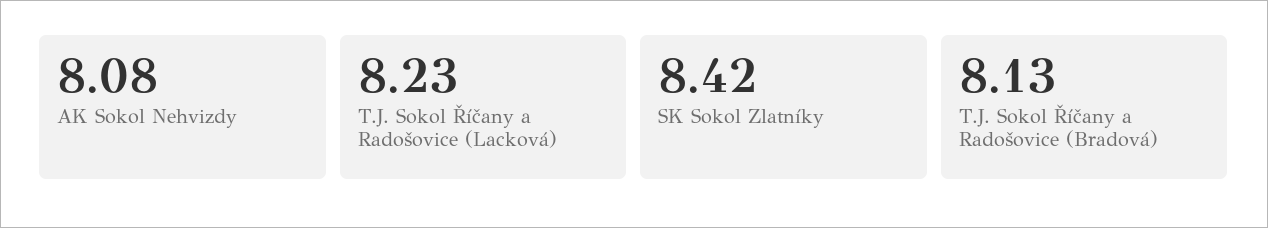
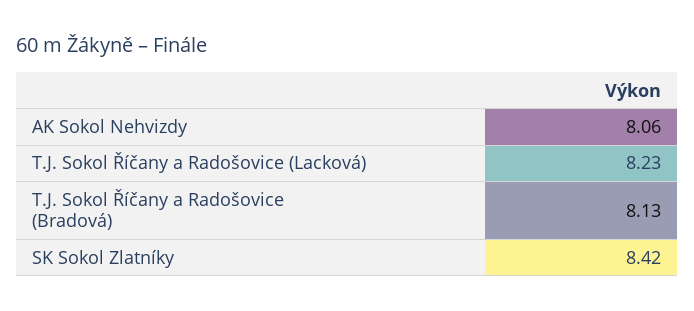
AK Sokol Nehvizdy: 8.08 -> 8.06

